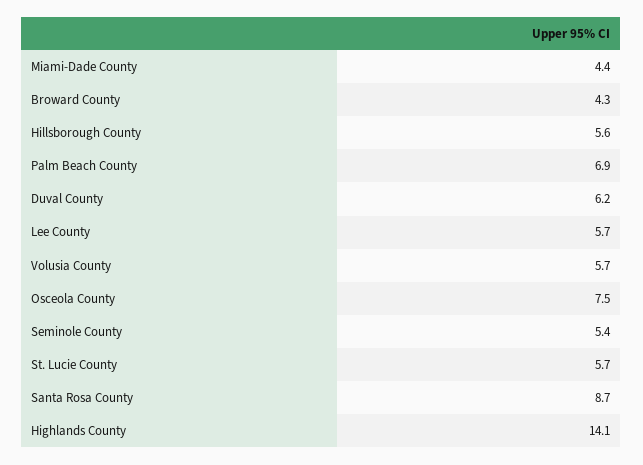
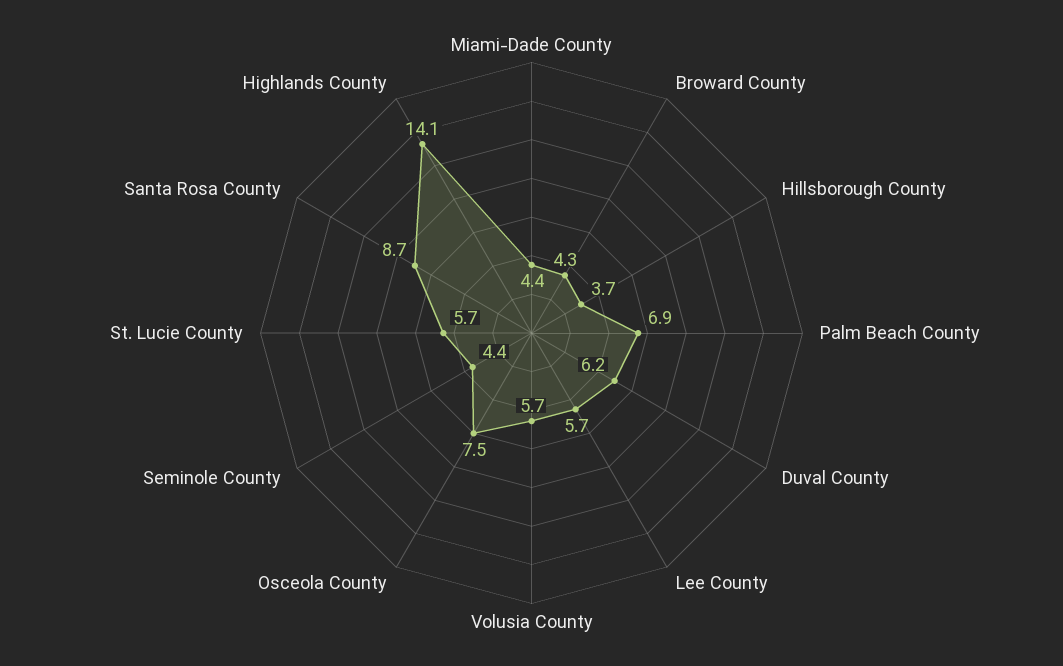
Hillsborough County: 5.6 -> 3.7
Seminole County: 5.4 -> 4.4

